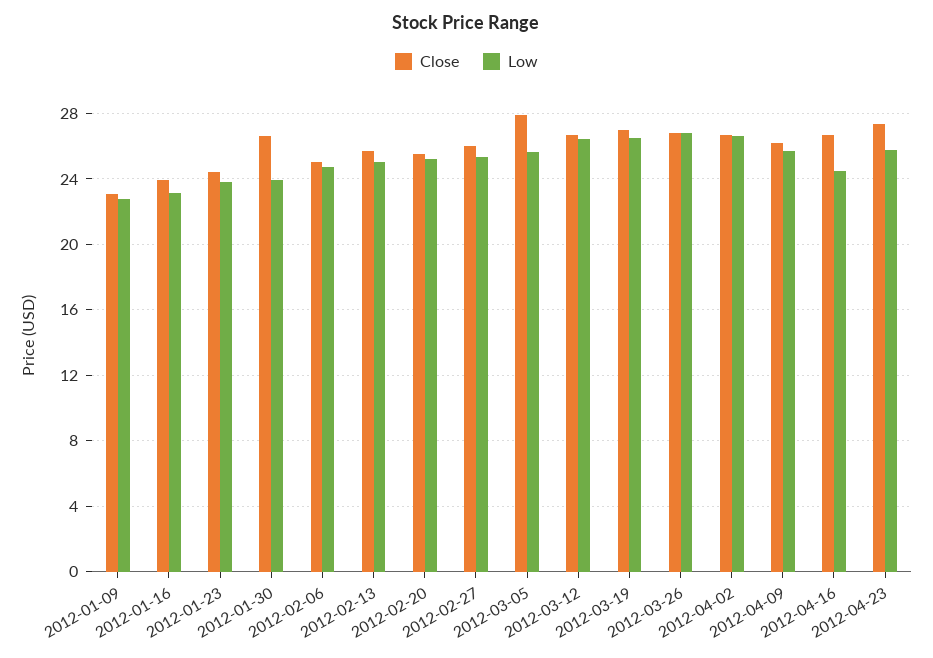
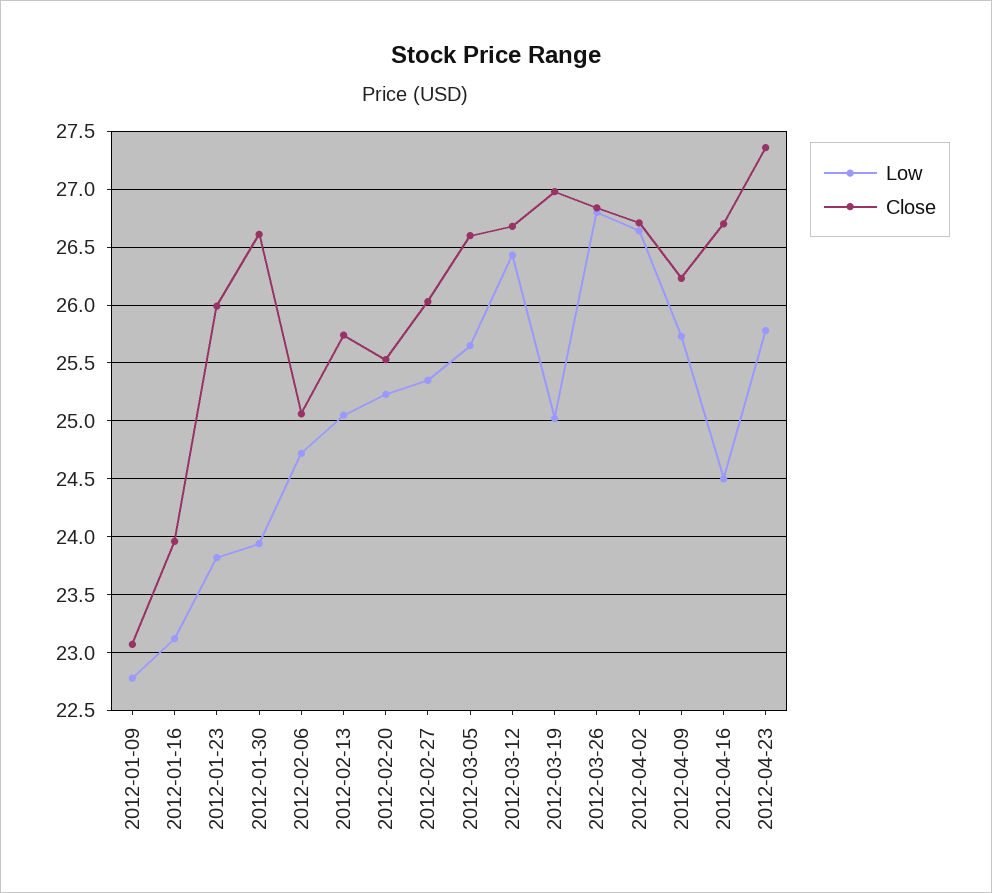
Close, 2012-01-23: 24.5 -> 26
Close, 2012-03-05: 28 -> 26.6
Low, 2012-03-19: 26.5 -> 25

